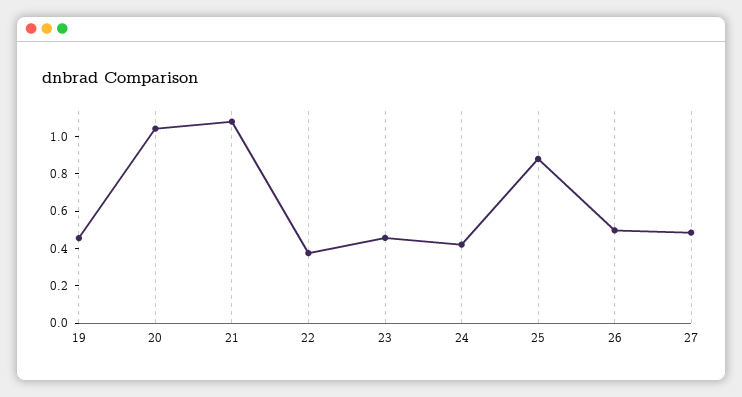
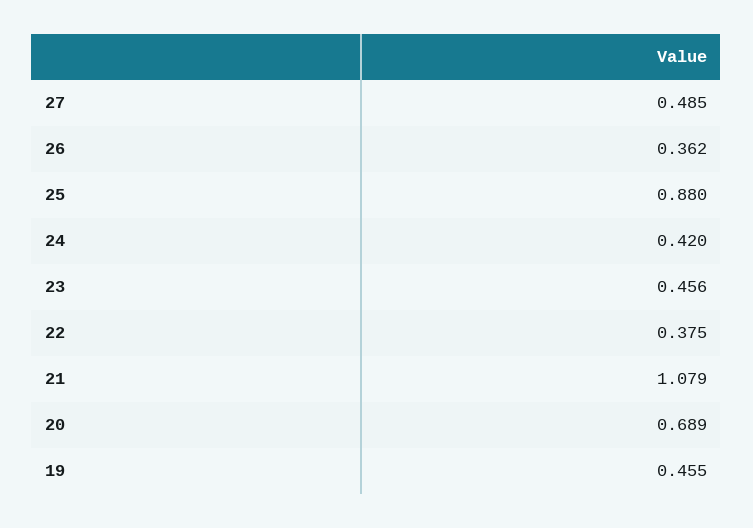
20: 1.05 -> 0.689
26: 0.5 -> 0.362

